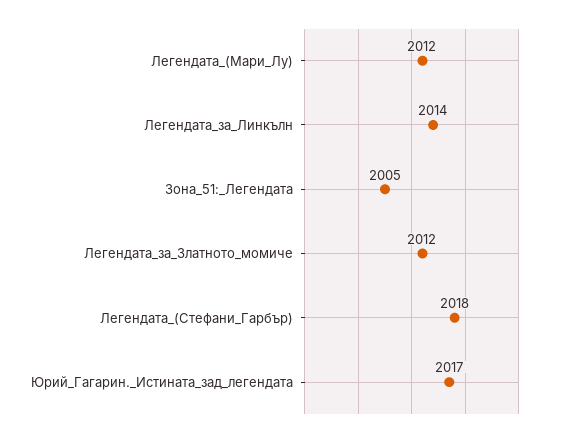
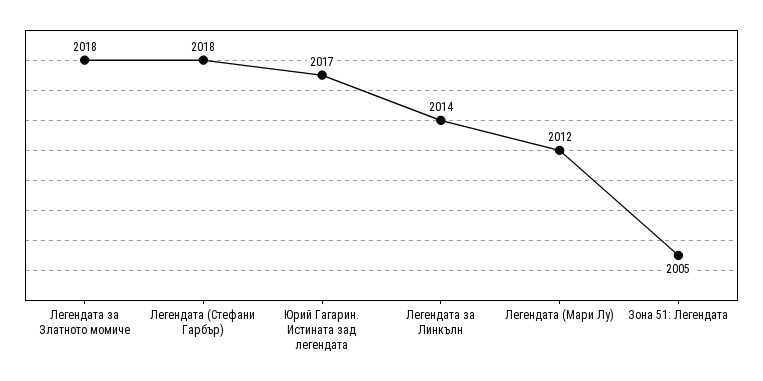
Легендата_за_Златното_момиче: 2012 -> 2018

